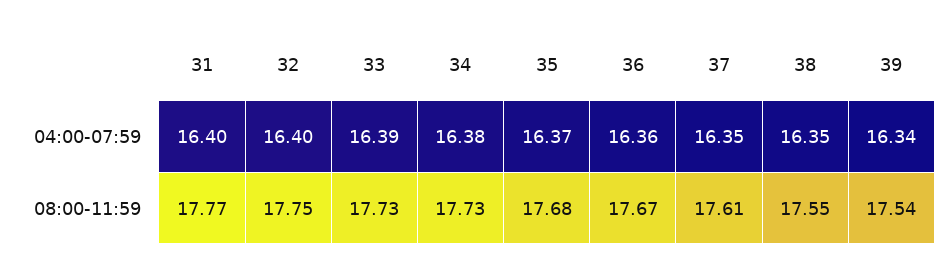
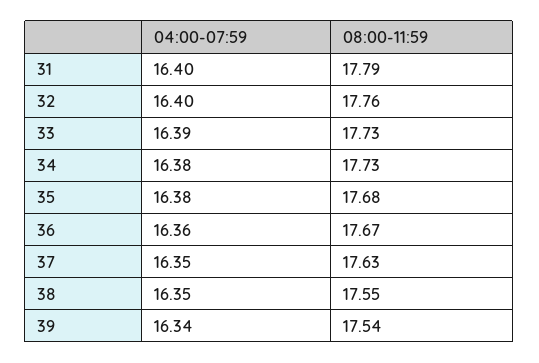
35, 04:00-07:59: 16.37 -> 16.38
31, 08:00-11:59: 17.77 -> 17.79
32, 08:00-11:59: 17.75 -> 17.76
37, 08:00-11:59: 17.61 -> 17.63

